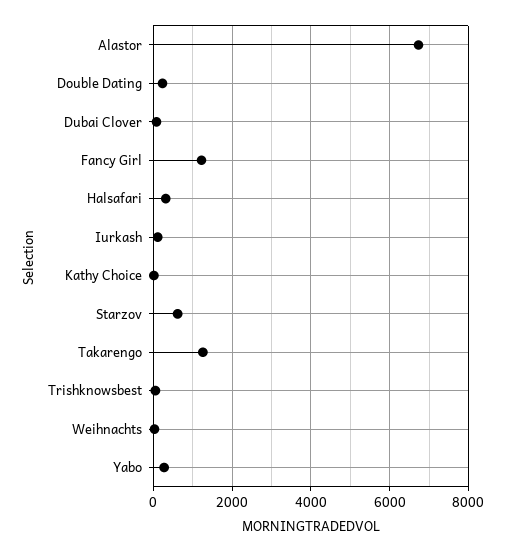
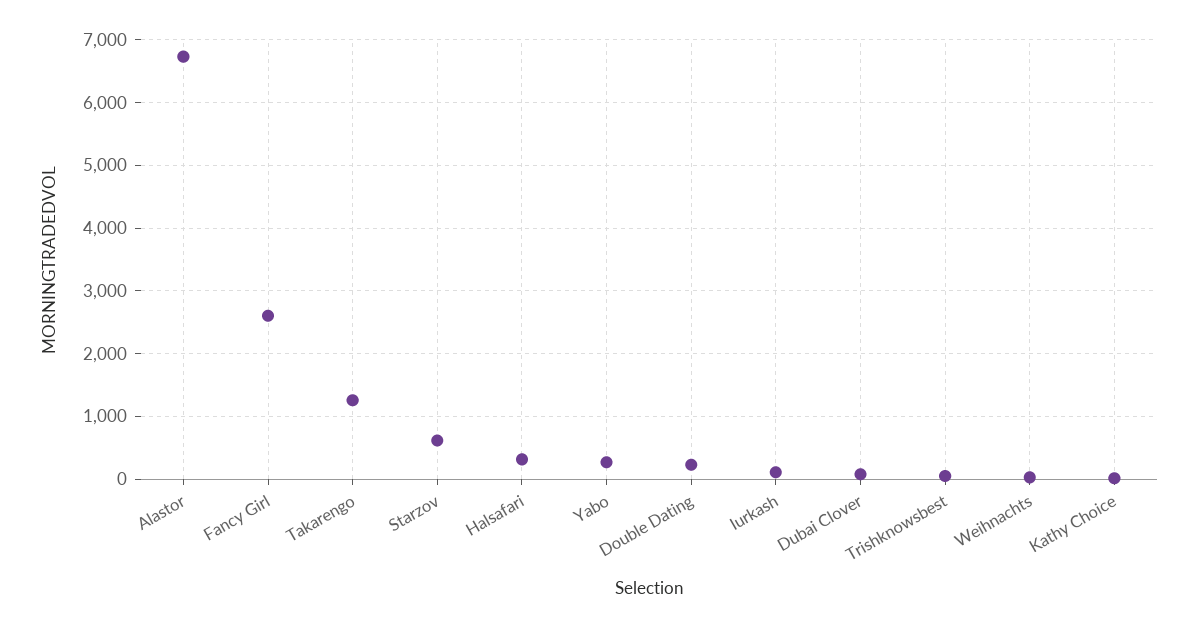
Fancy Girl: 1200 -> 2600

